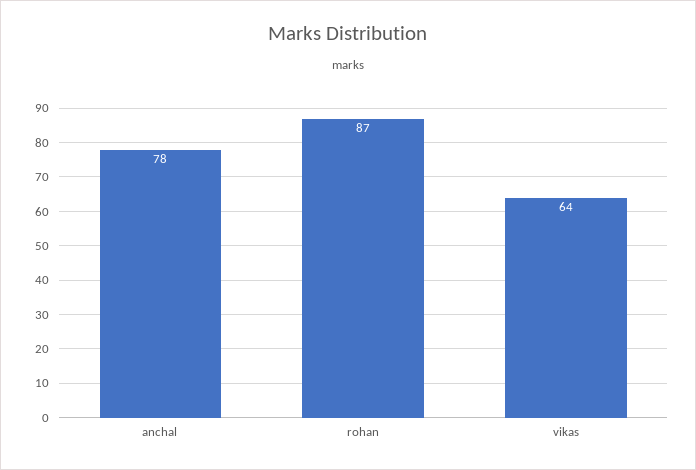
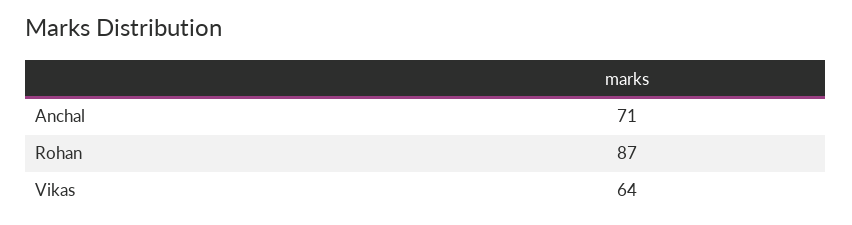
anchal: 78 -> 71

